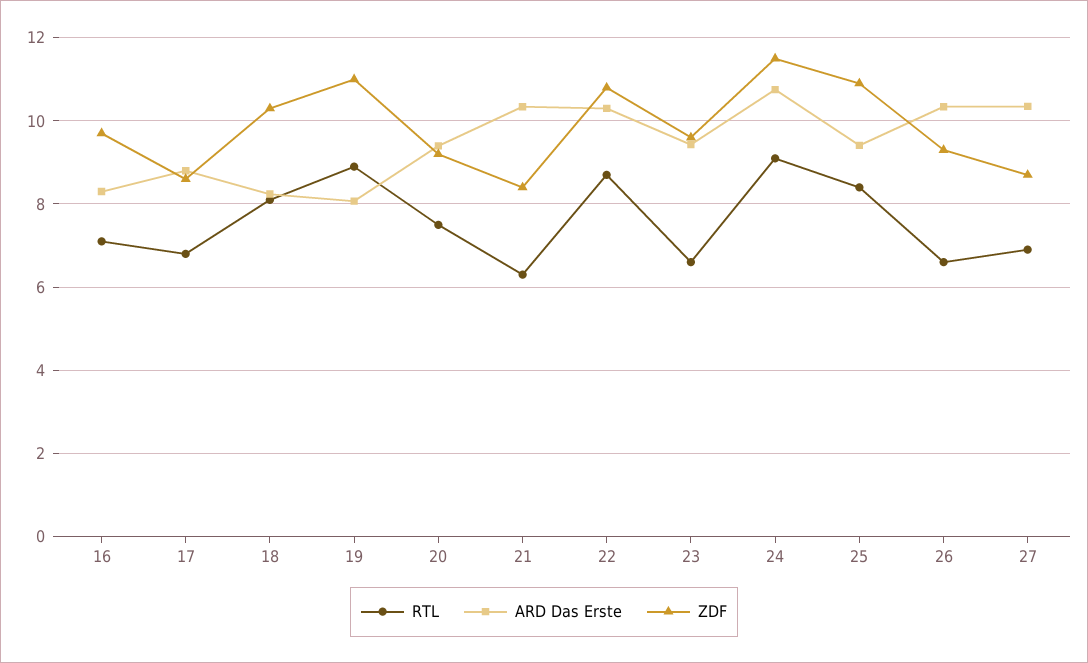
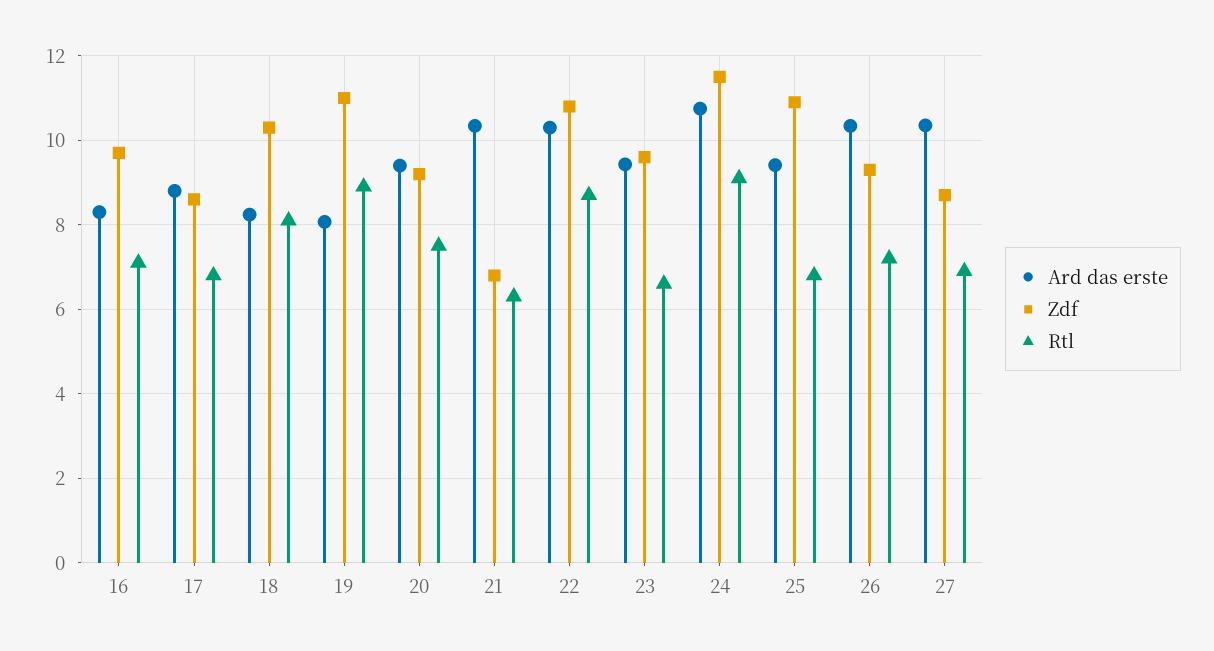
ZDF, 21: 8.4 -> 6.8
RTL, 25: 8.4 -> 6.8
RTL, 26: 6.6 -> 7.2

